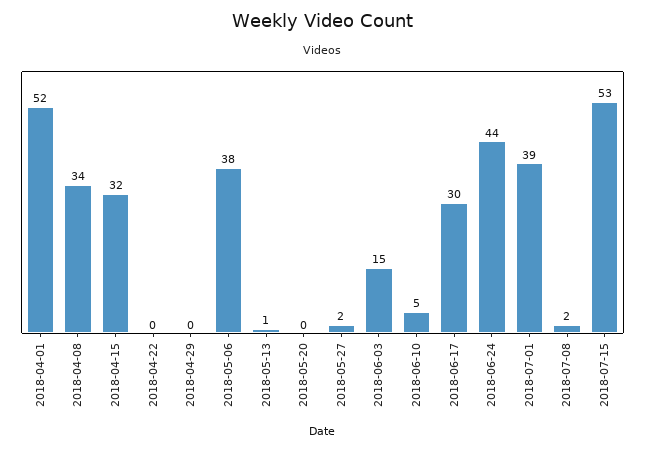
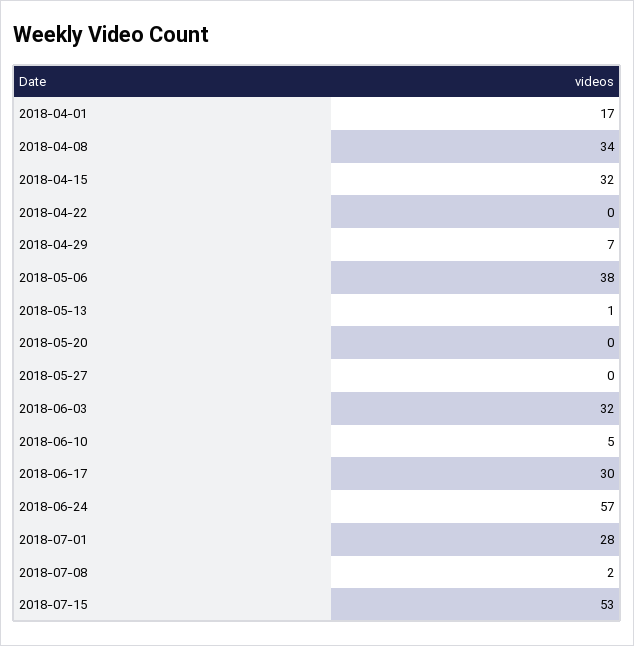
2018-04-01: 52 -> 17
2018-04-29: 0 -> 7
2018-05-27: 2 -> 0
2018-06-03: 15 -> 32
2018-06-24: 44 -> 57
2018-07-01: 39 -> 28

